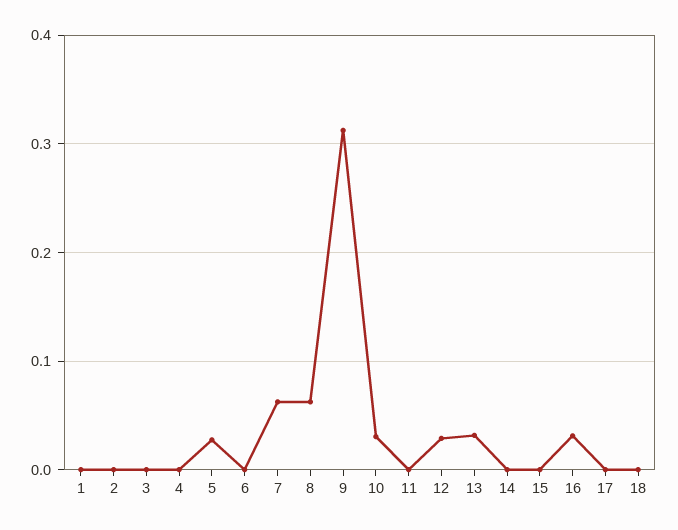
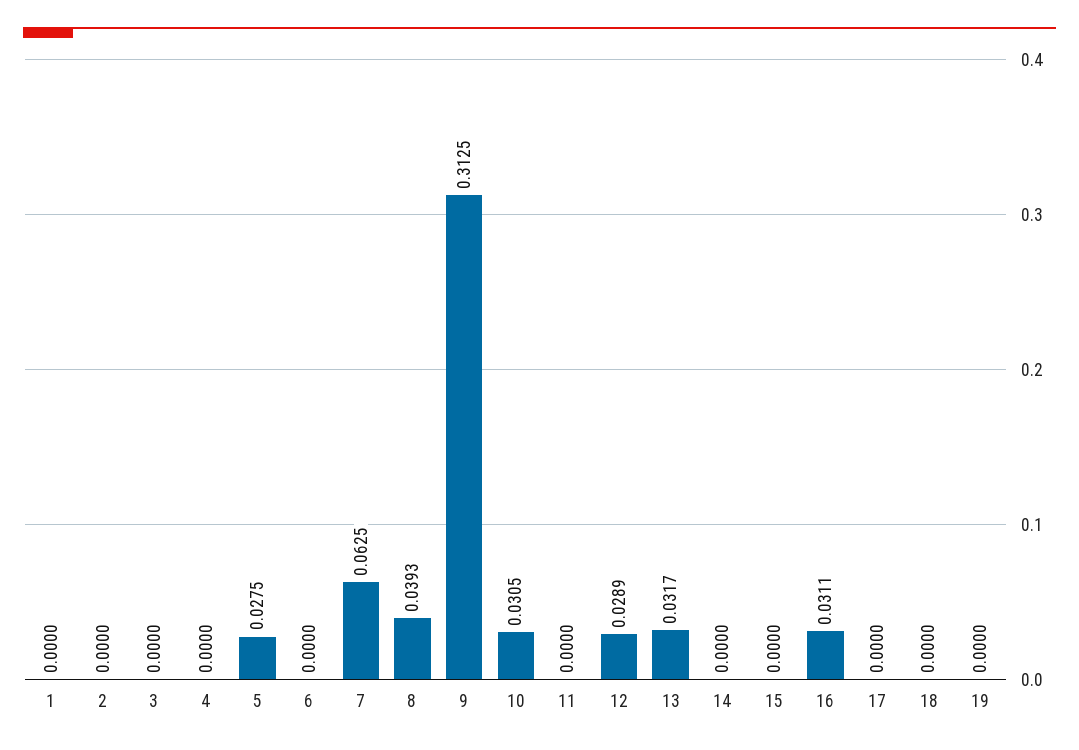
8: 0.06 -> 0.0393
19: none -> 0

